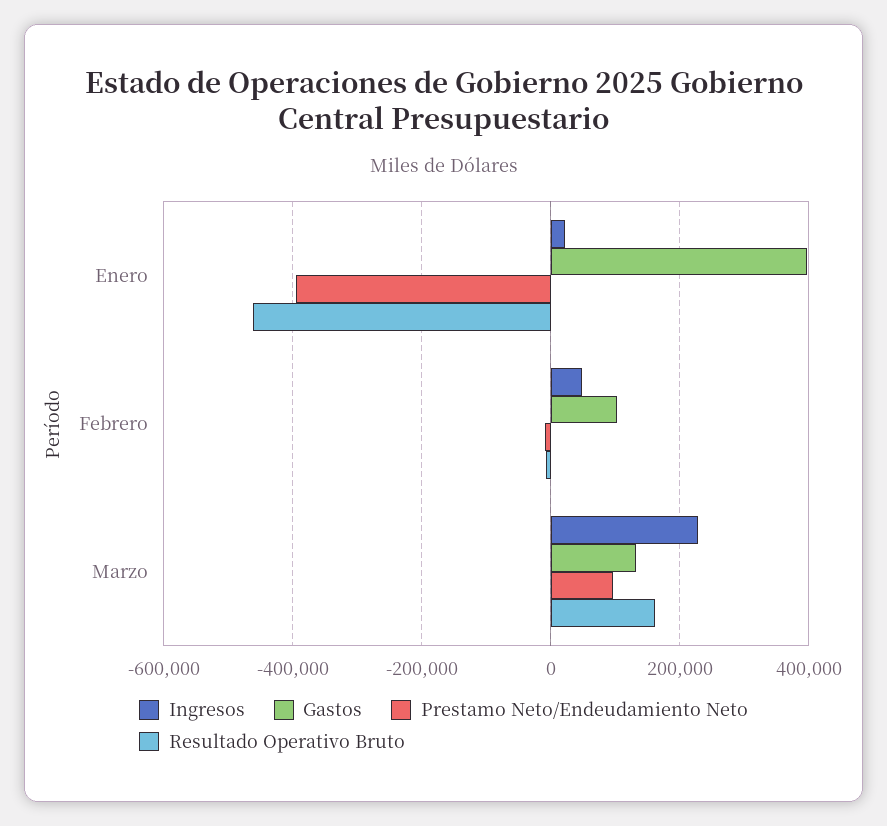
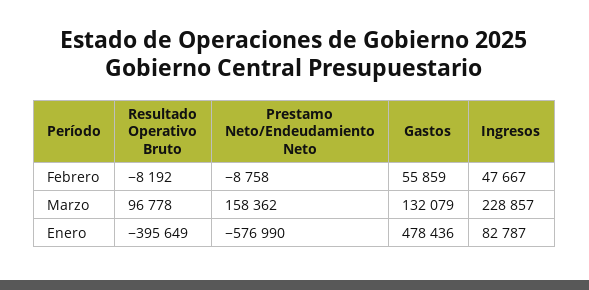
Ingresos, Enero: 20000 -> 82787
Gastos, Enero: 400000 -> 478436
Prestamo Neto/Endeudamiento Neto, Enero: -400000 -> -576990
Resultado Operativo Bruto, Enero: -460000 -> -395649
Gastos, Febrero: 100000 -> 55859
Prestamo Neto/Endeudamiento Neto, Marzo: 100000 -> 158362
Resultado Operativo Bruto, Marzo: 160000 -> 96778

